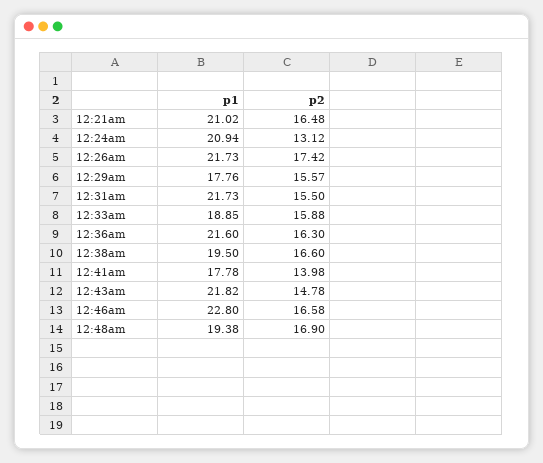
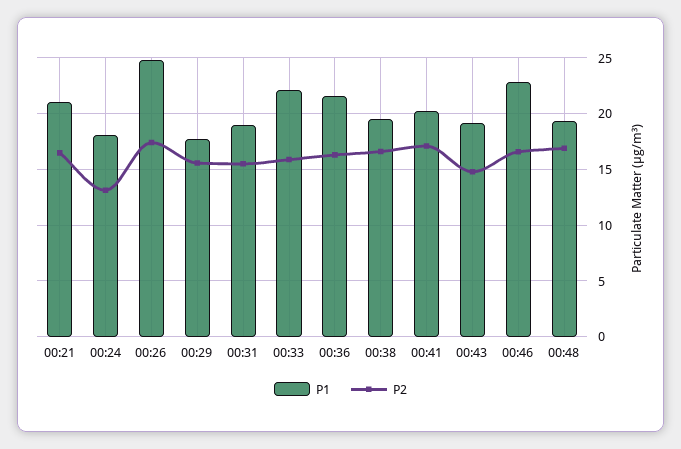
p1, 12:24am: 20.94 -> 18
p1, 12:26am: 21.73 -> 25
p1, 12:31am: 21.73 -> 19
p1, 12:33am: 18.85 -> 22
p1, 12:41am: 17.78 -> 20
p2, 12:41am: 13.98 -> 17
p1, 12:43am: 21.82 -> 19

